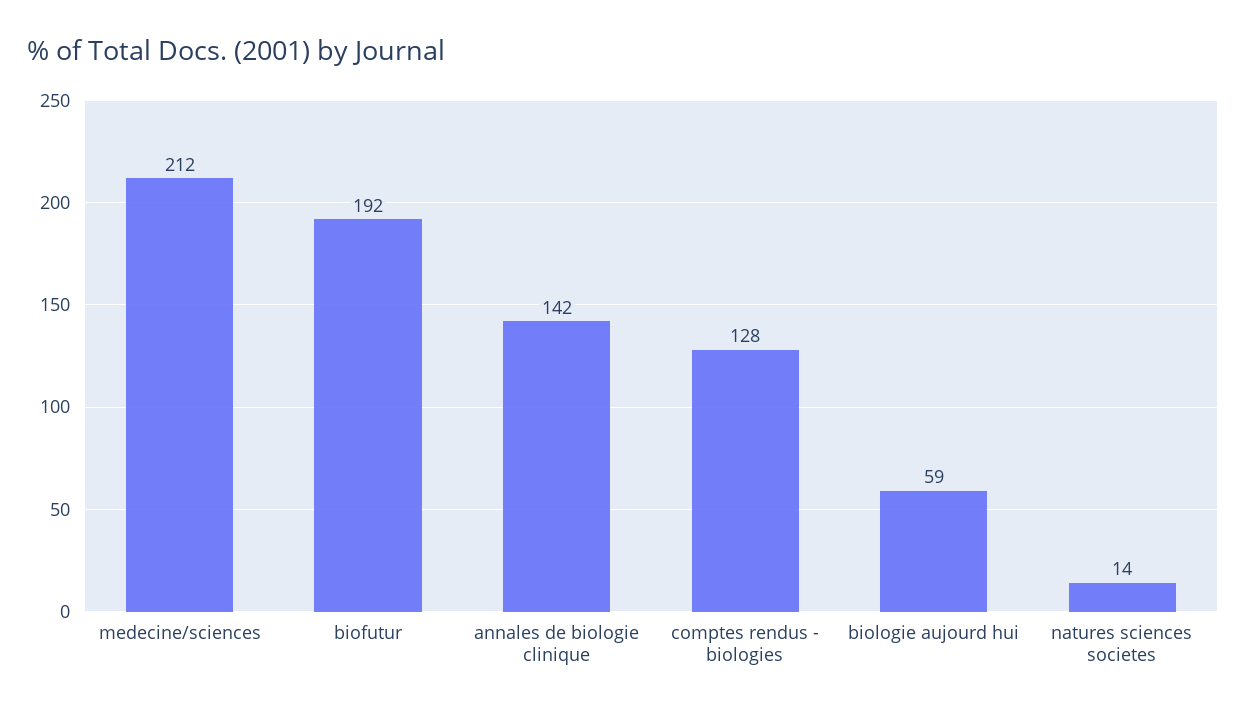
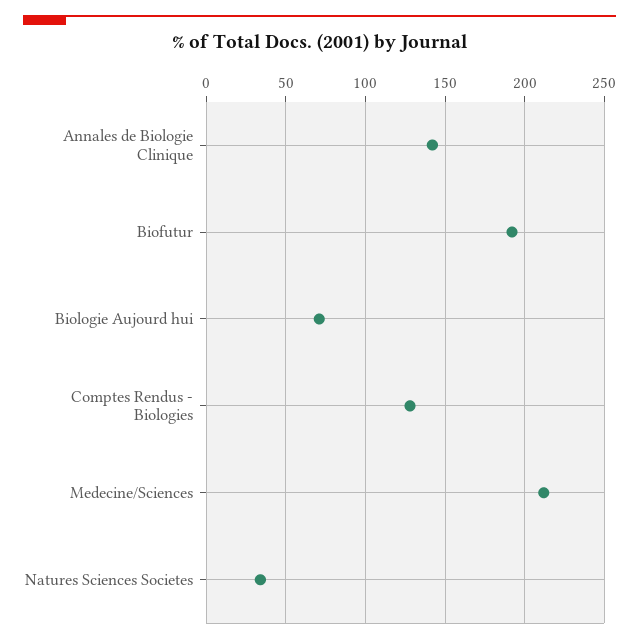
biologie aujourd hui: 59 -> 70
natures sciences societes: 14 -> 35

